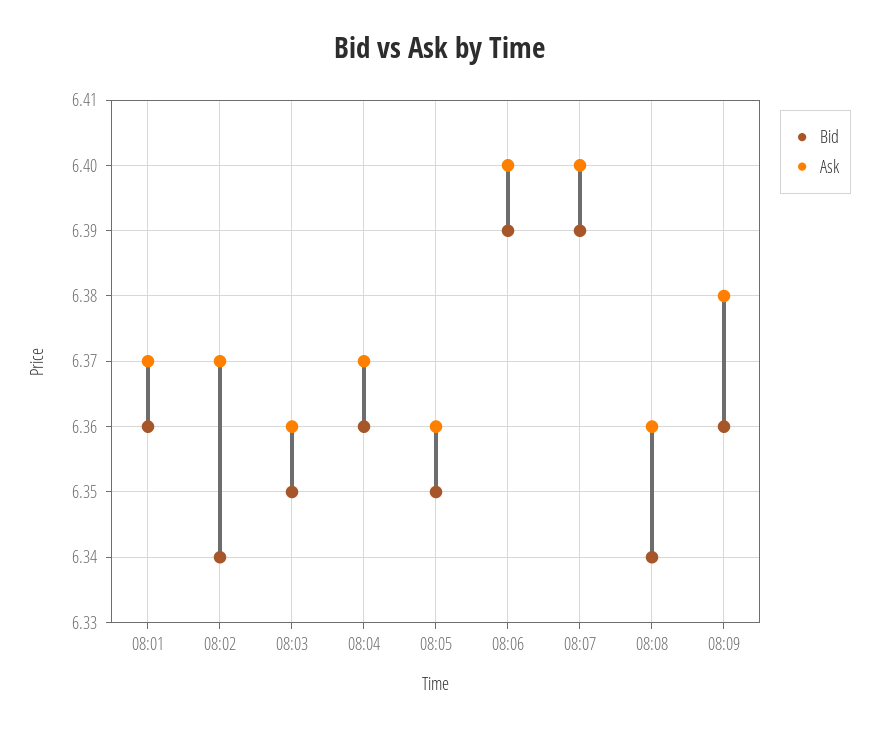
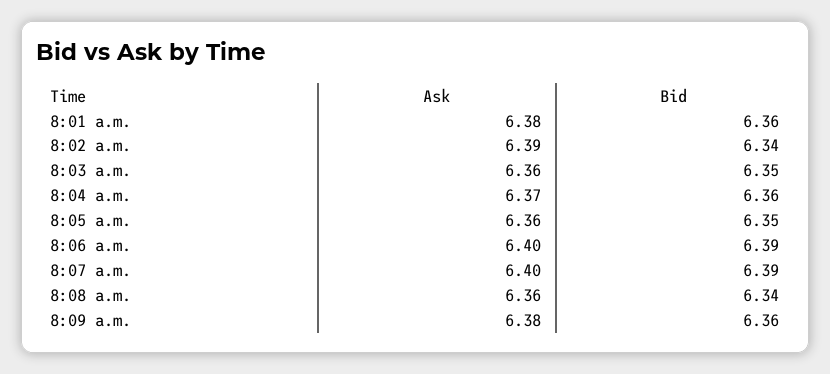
Ask, 08:01: 6.37 -> 6.38
Ask, 08:02: 6.37 -> 6.39

